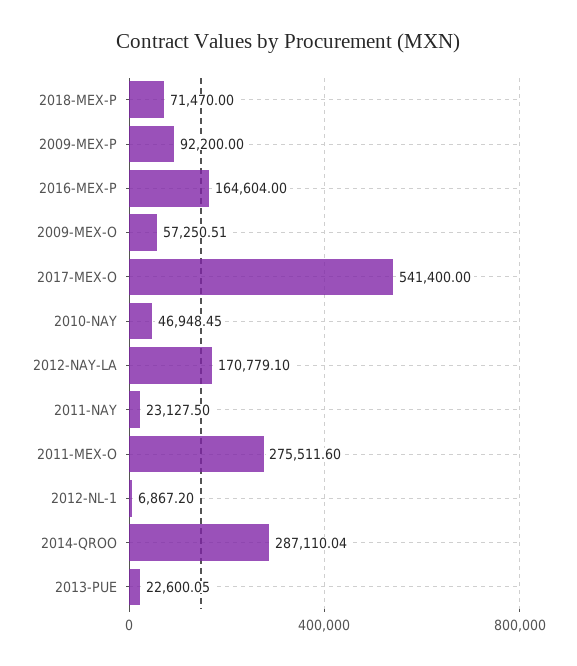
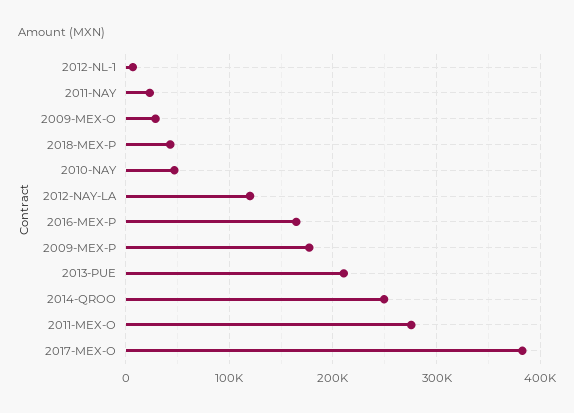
2018-MEX-P: 71470 -> 40000
2009-MEX-P: 92200 -> 180000
2009-MEX-O: 57250.51 -> 30000
2017-MEX-O: 541400 -> 380000
2012-NAY-LA: 170779.1 -> 120000
2014-QROO: 287110.04 -> 250000
2013-PUE: 22600.05 -> 210000

